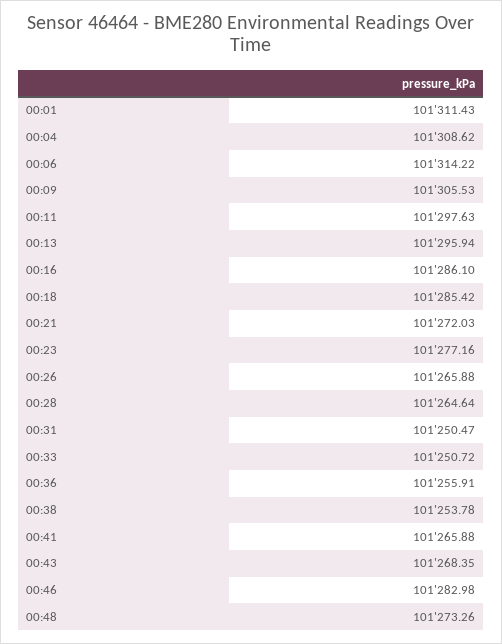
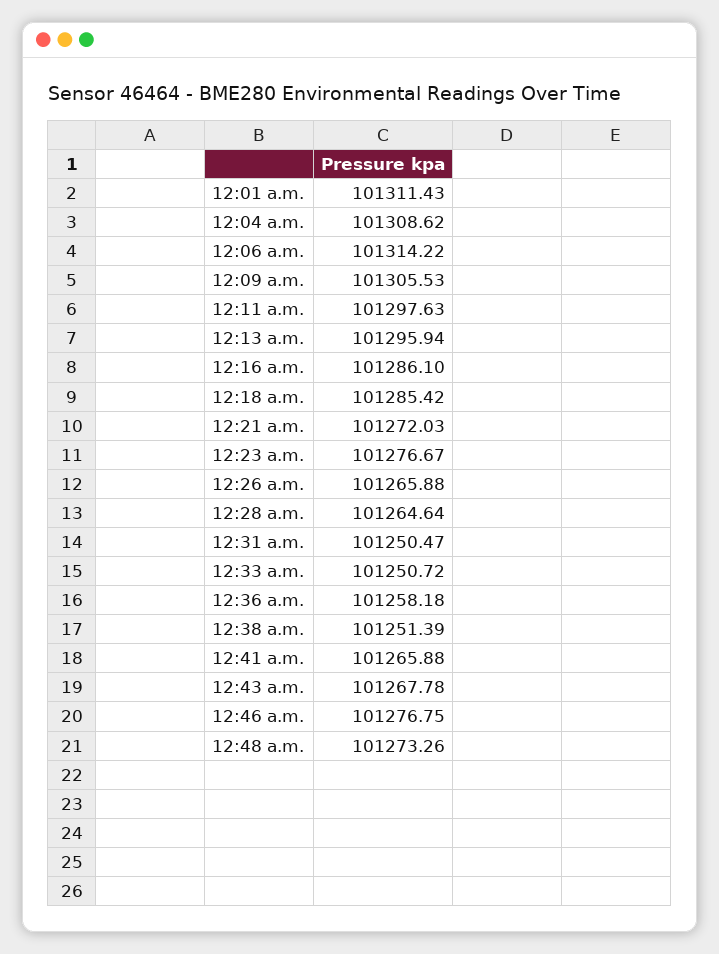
00:23: 101277.16 -> 101276.67
00:36: 101255.91 -> 101258.18
00:38: 101253.78 -> 101251.39
00:43: 101268.35 -> 101267.78
00:46: 101282.98 -> 101276.75

